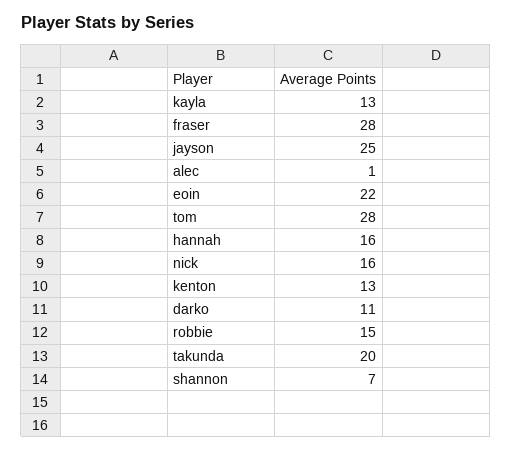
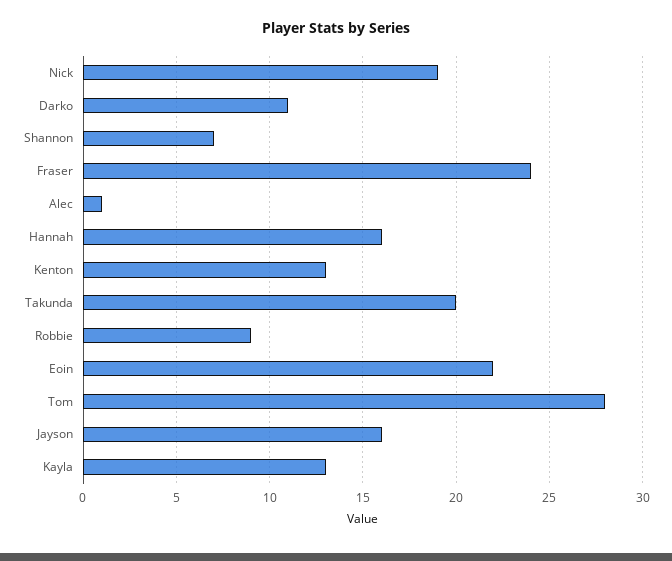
fraser: 28 -> 24
jayson: 25 -> 16
nick: 16 -> 19
robbie: 15 -> 9

